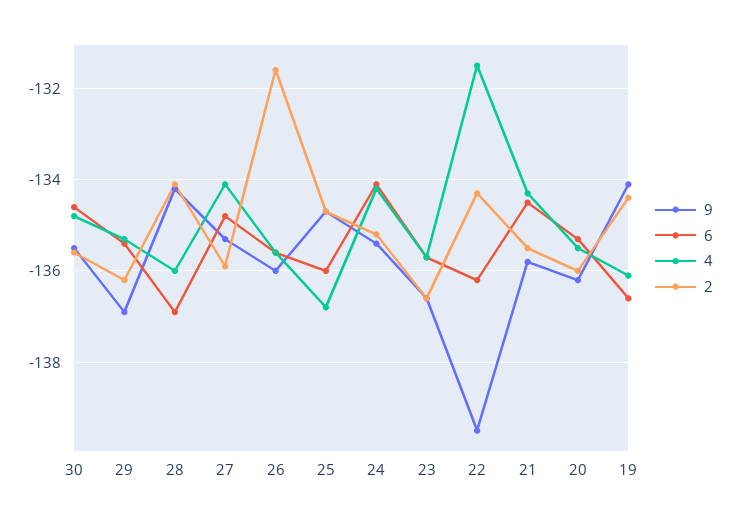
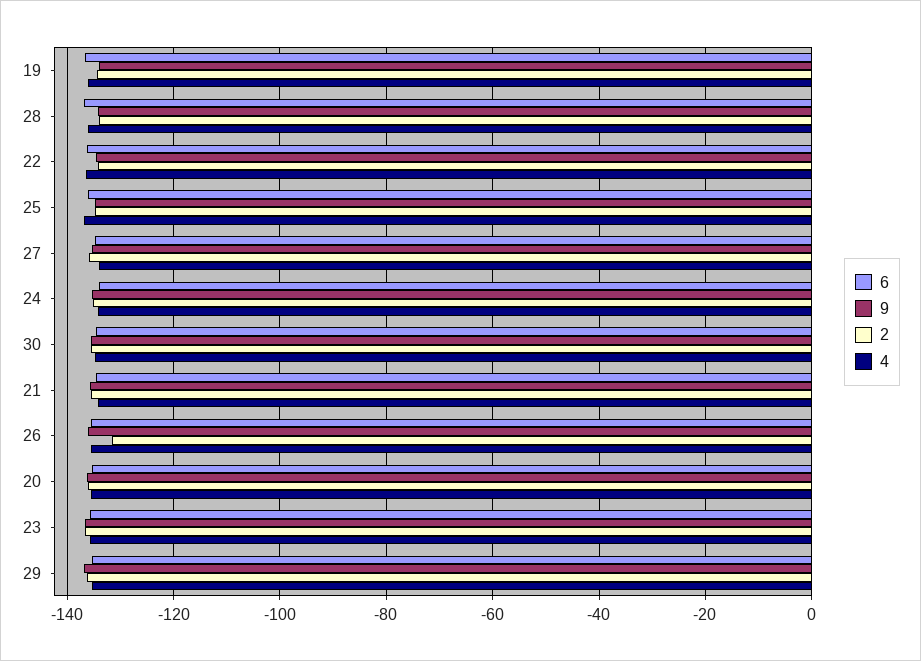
9, 22: -139.5 -> -134
4, 22: -131.5 -> -136

